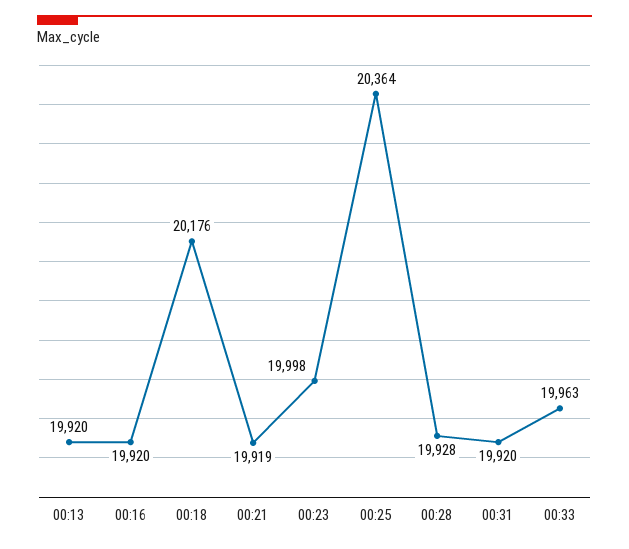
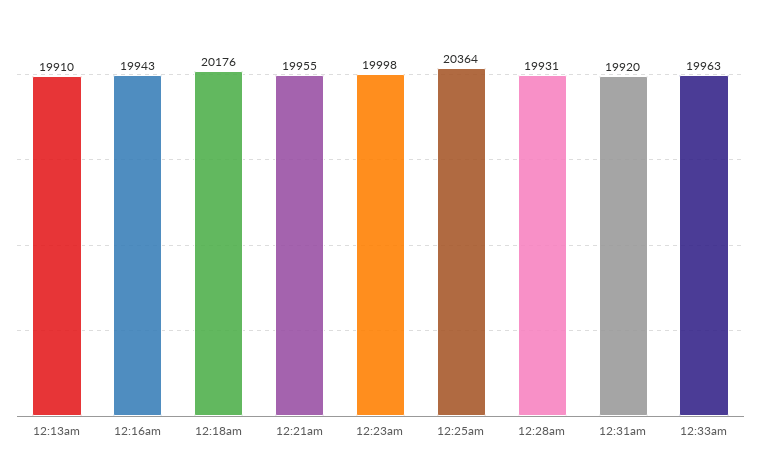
00:13: 19920 -> 19910
00:16: 19920 -> 19943
00:21: 19919 -> 19955
00:28: 19928 -> 19931

